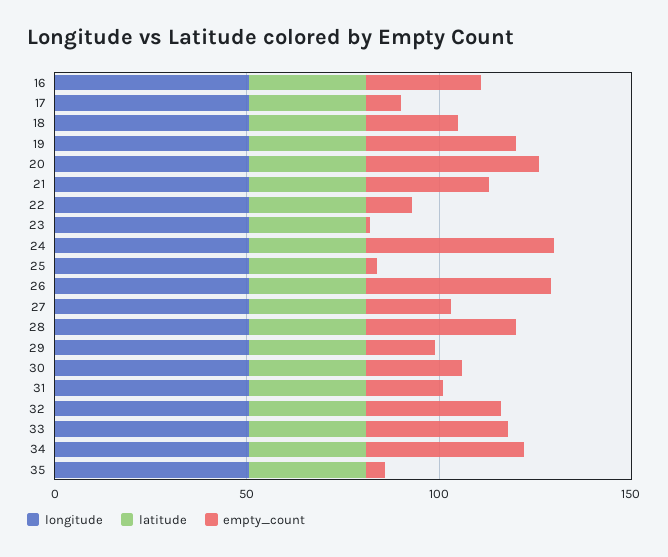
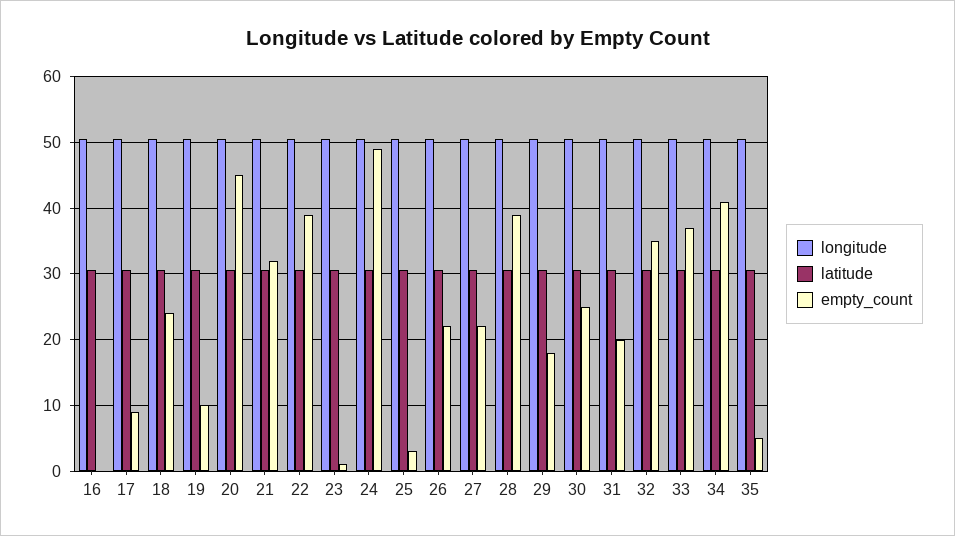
empty_count, 16: 30 -> 0
empty_count, 19: 40 -> 10
empty_count, 22: 10 -> 39
empty_count, 26: 50 -> 22

